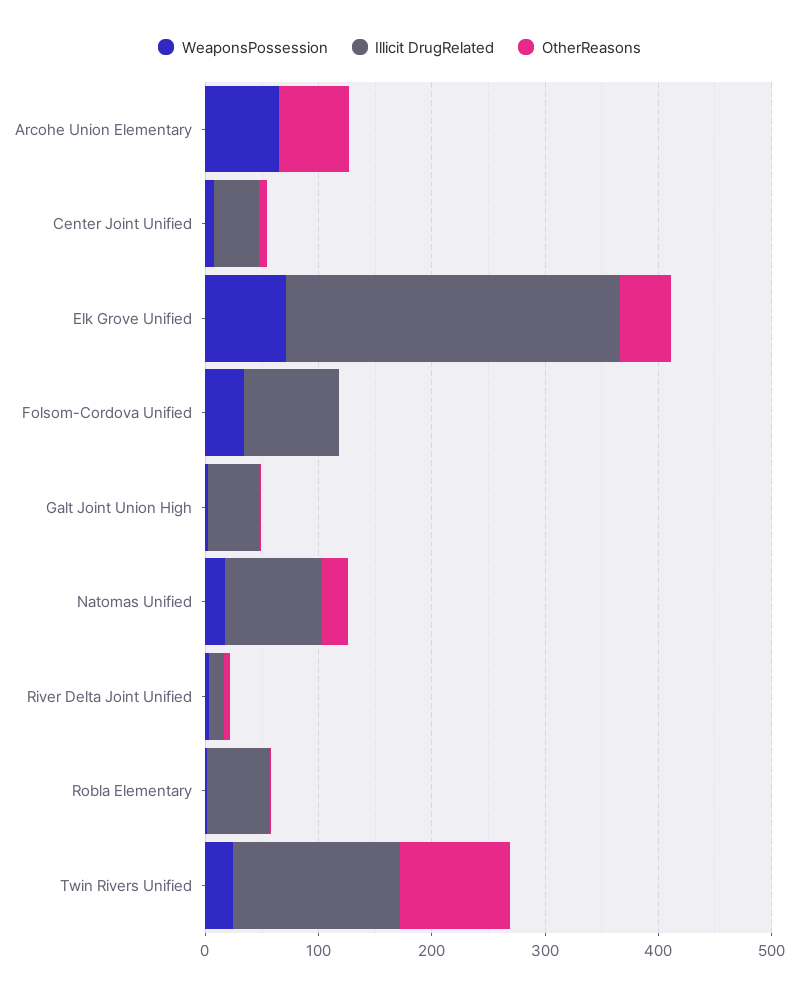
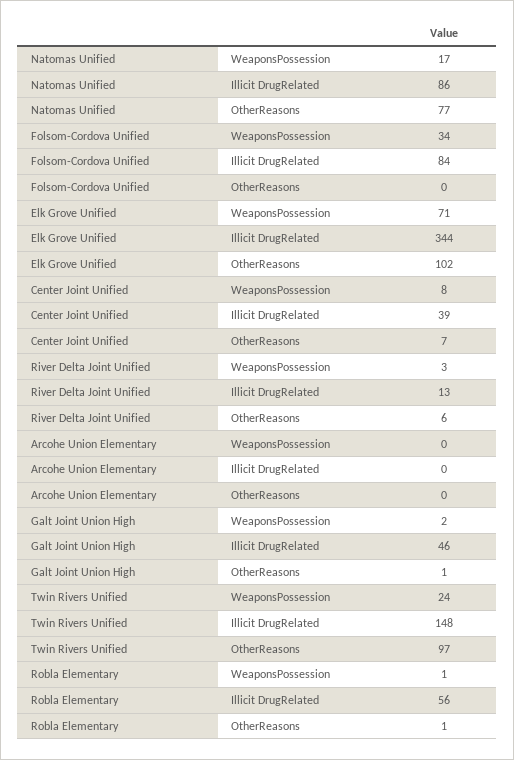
WeaponsPossession, Arcohe Union Elementary: 60 -> 0
OtherReasons, Arcohe Union Elementary: 60 -> 0
Illicit DrugRelated, Elk Grove Unified: 300 -> 344
OtherReasons, Elk Grove Unified: 40 -> 102
OtherReasons, Natomas Unified: 20 -> 77

